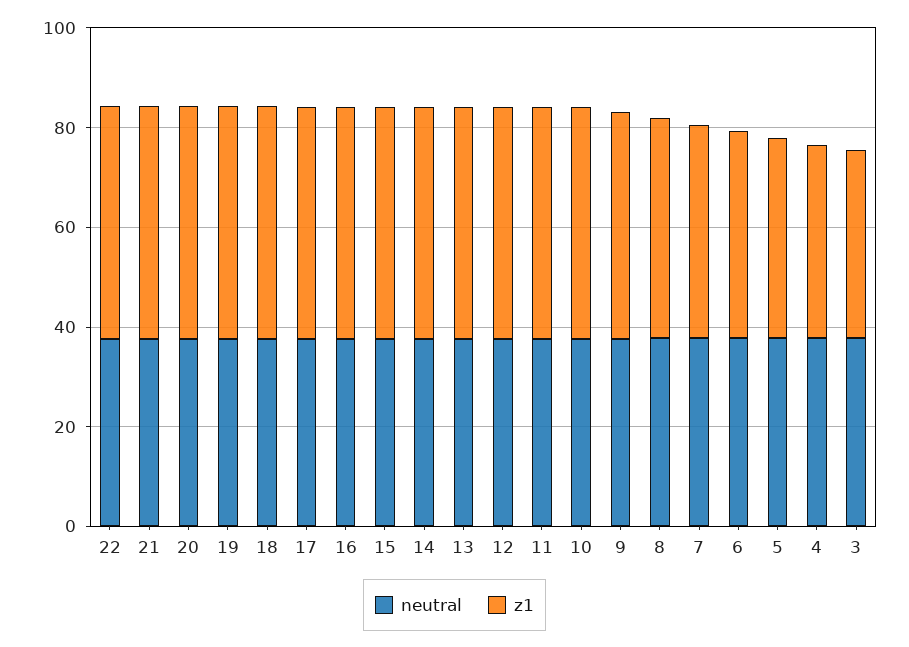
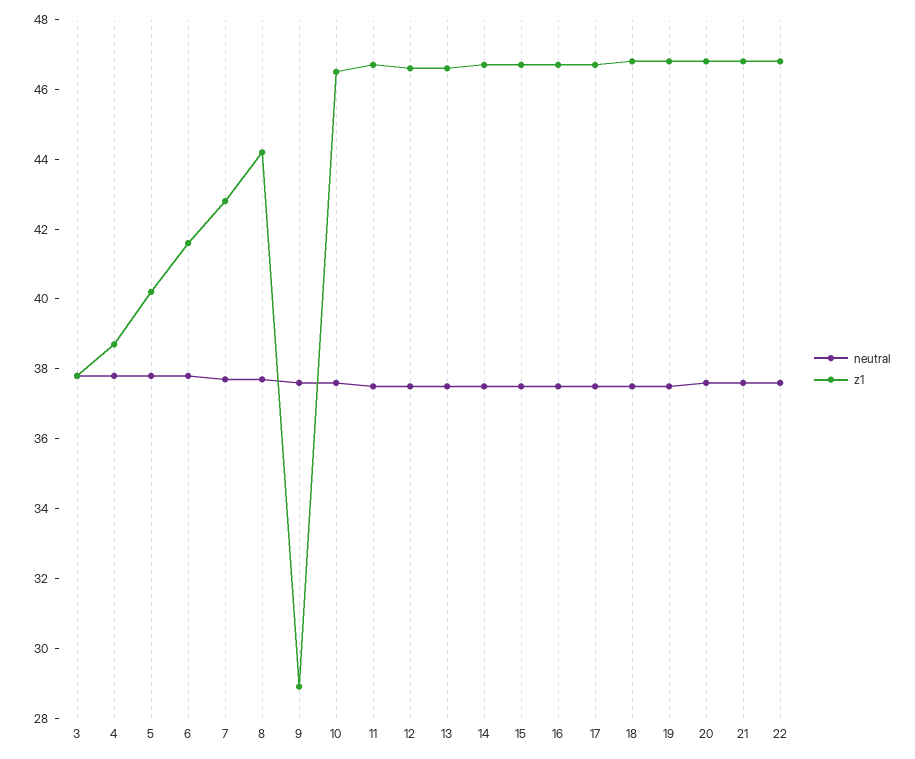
z1, 9: 45 -> 29

